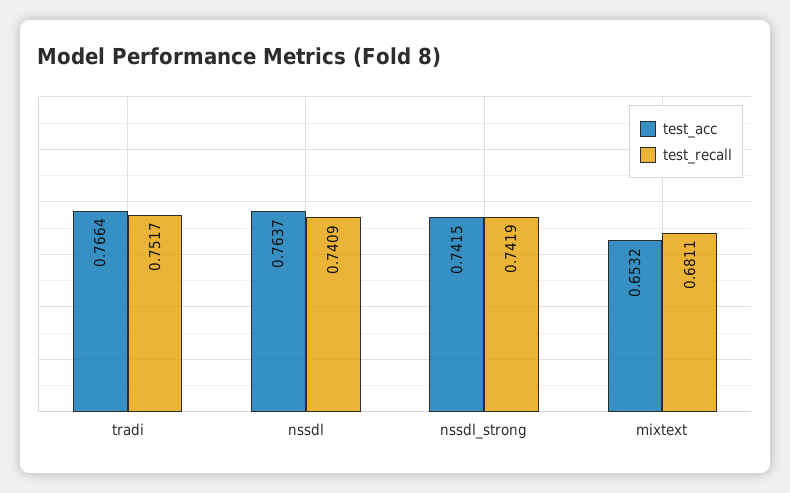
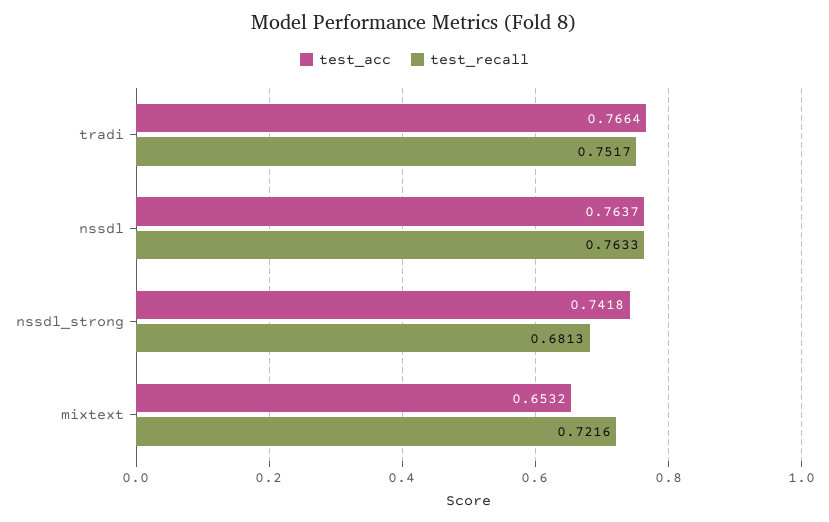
test_recall, nssdl: 0.7409 -> 0.7633
test_acc, nssdl_strong: 0.7415 -> 0.7418
test_recall, nssdl_strong: 0.7419 -> 0.6813
test_recall, mixtext: 0.6811 -> 0.7216

